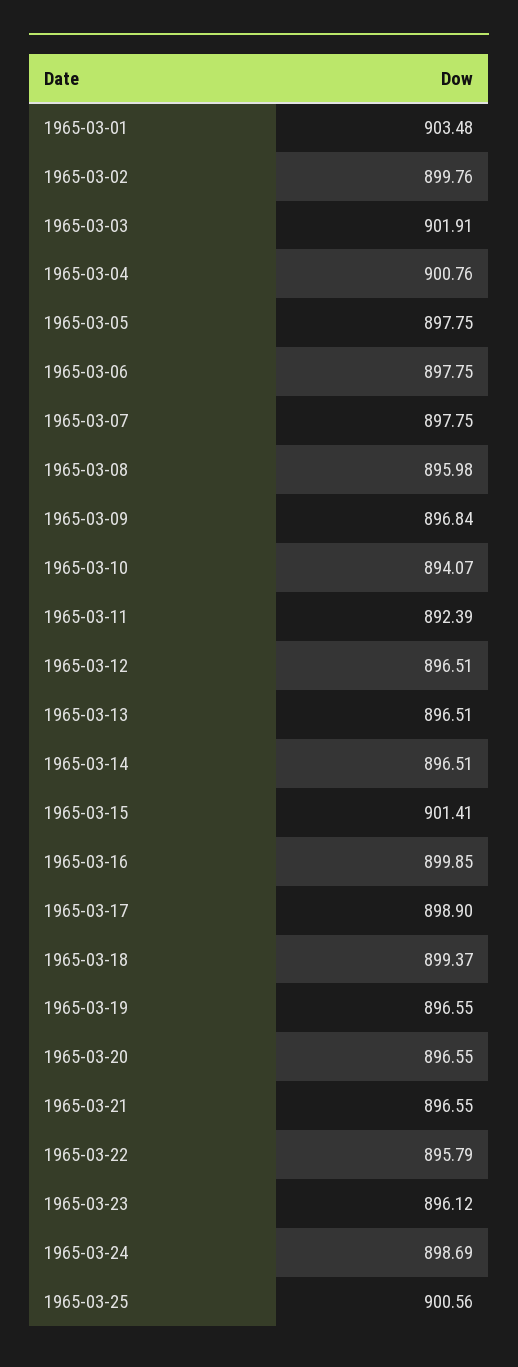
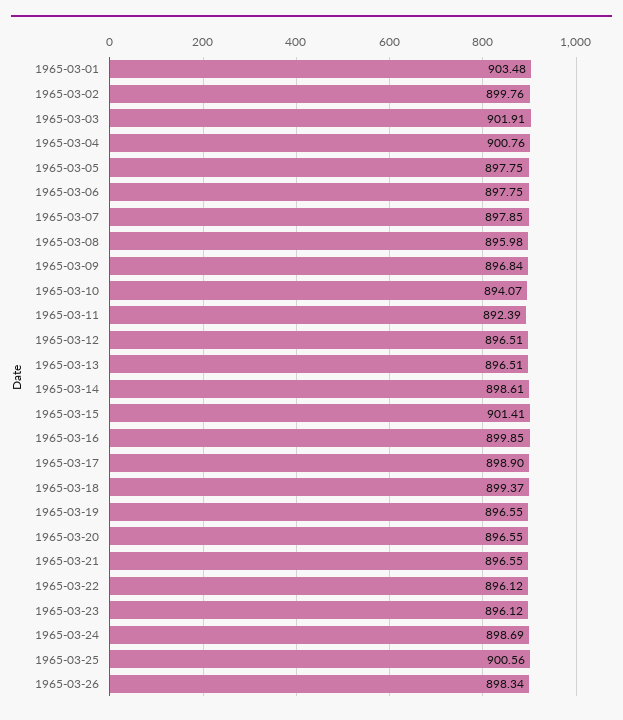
1965-03-07: 897.75 -> 897.85
1965-03-14: 896.51 -> 898.61
1965-03-22: 895.79 -> 896.12
1965-03-26: none -> 898.34

